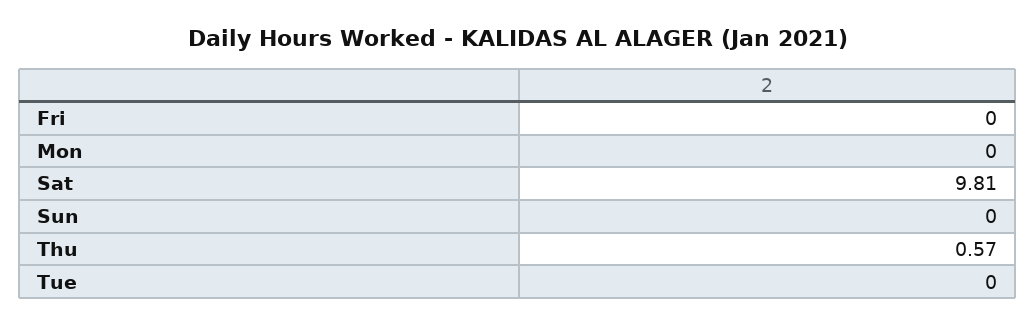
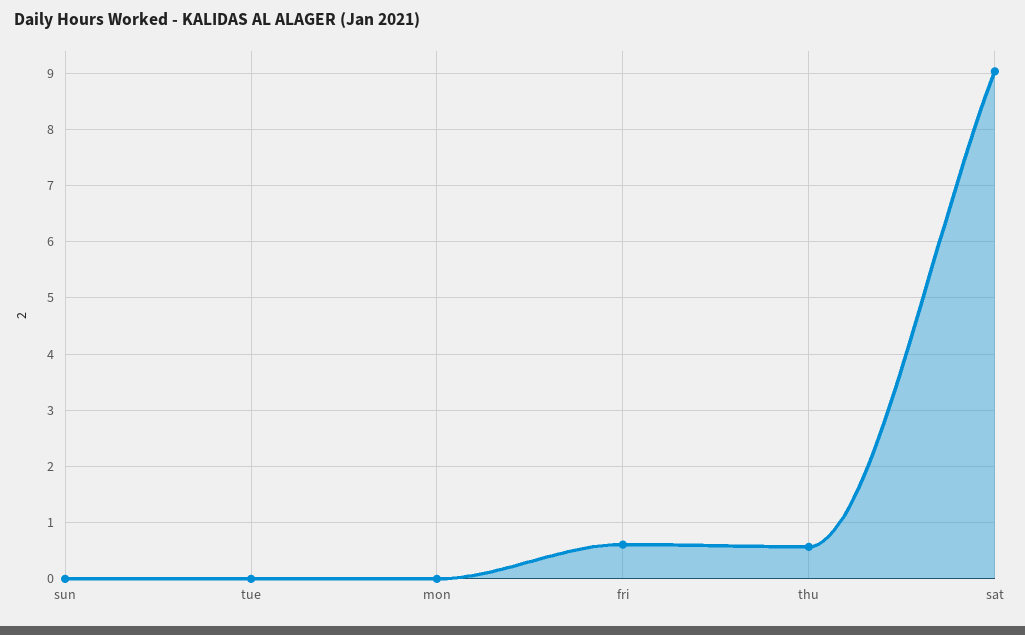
Fri: 0 -> 0.6
Sat: 9.81 -> 9

